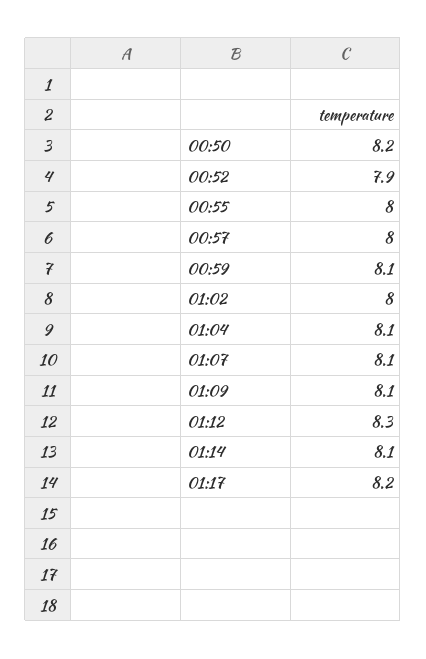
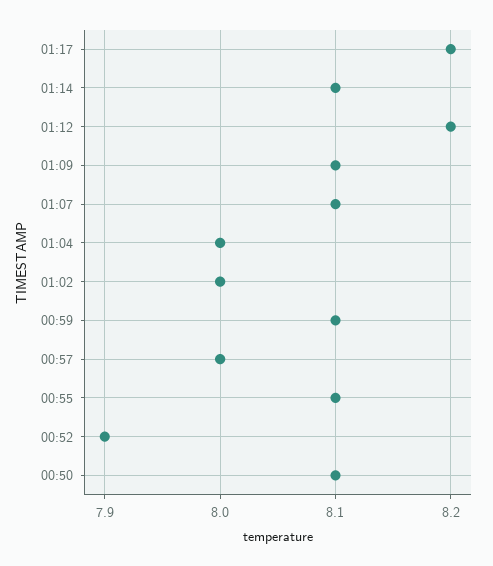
00:50: 8.2 -> 8.1
00:55: 8 -> 8.1
01:04: 8.1 -> 8
01:12: 8.3 -> 8.2

